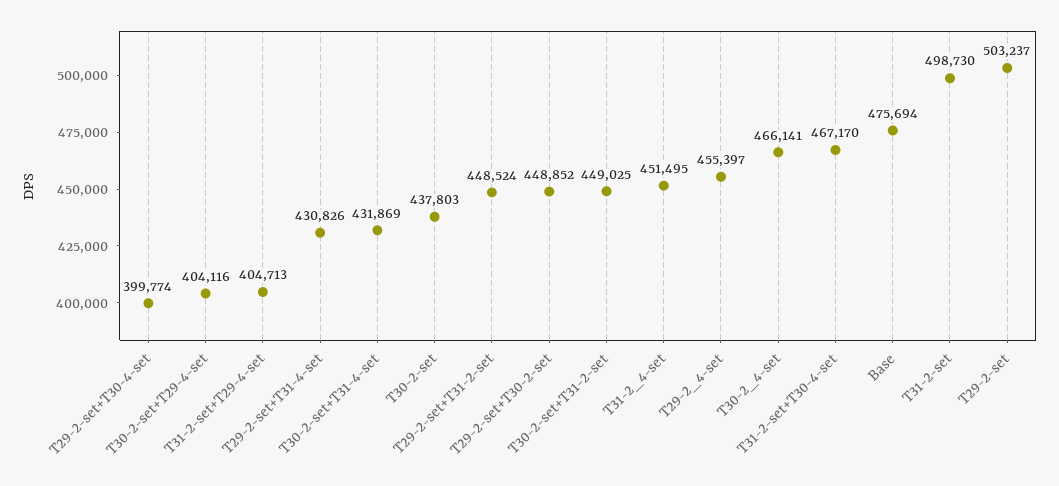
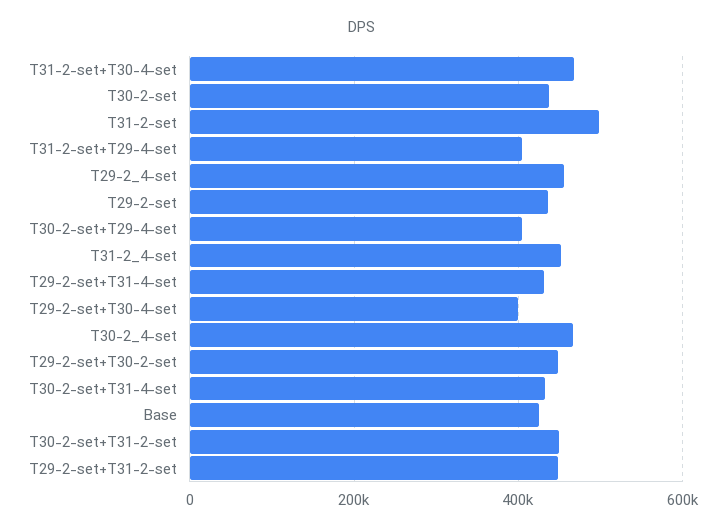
Base: 475694 -> 420000
T29-2-set: 503237 -> 440000

